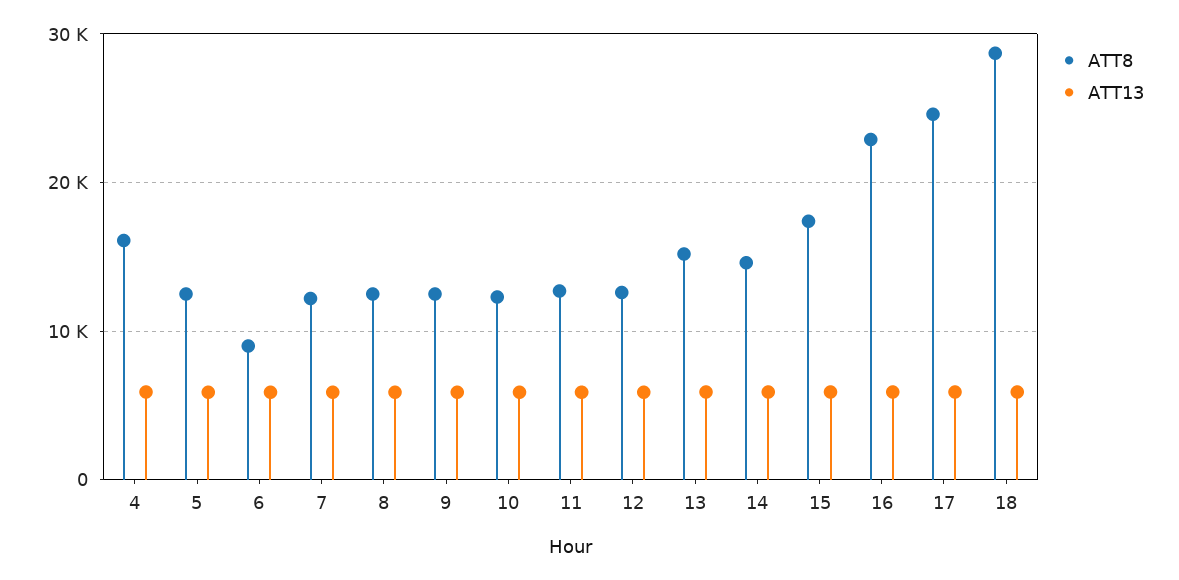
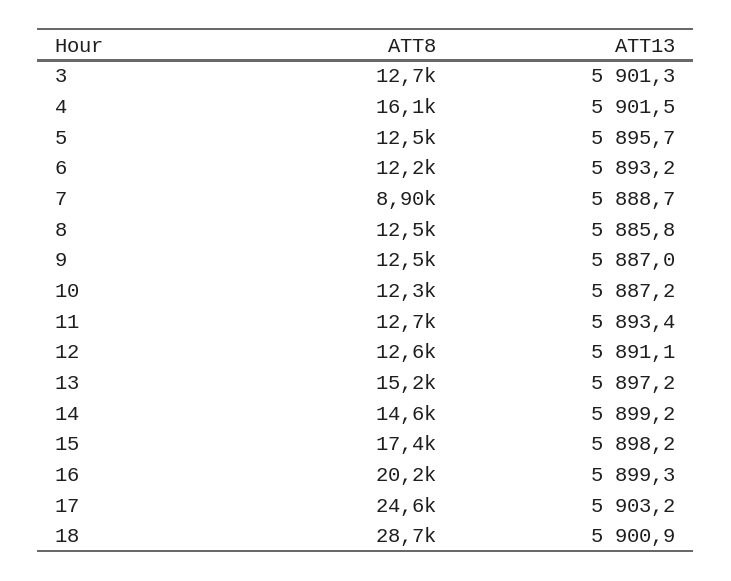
ATT8, 6: 9000 -> 12200
ATT8, 7: 12000 -> 8900
ATT8, 16: 23000 -> 20200
ATT8, 3: none -> 12700
ATT13, 3: none -> 5901.3

